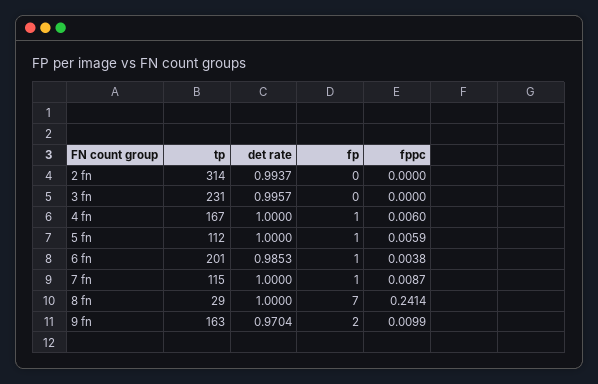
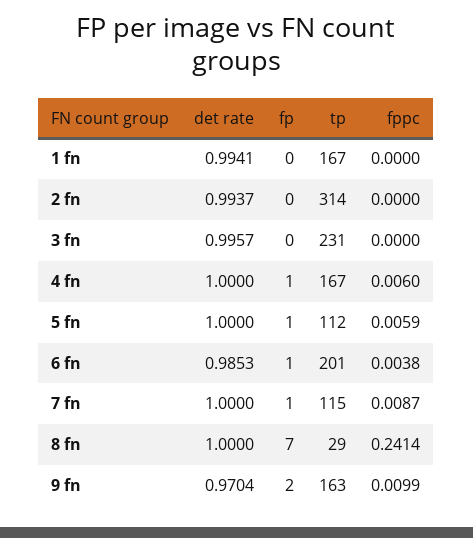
det rate, 1 fn: none -> 0.9941
fp, 1 fn: none -> 0
tp, 1 fn: none -> 167
fppc, 1 fn: none -> 0

